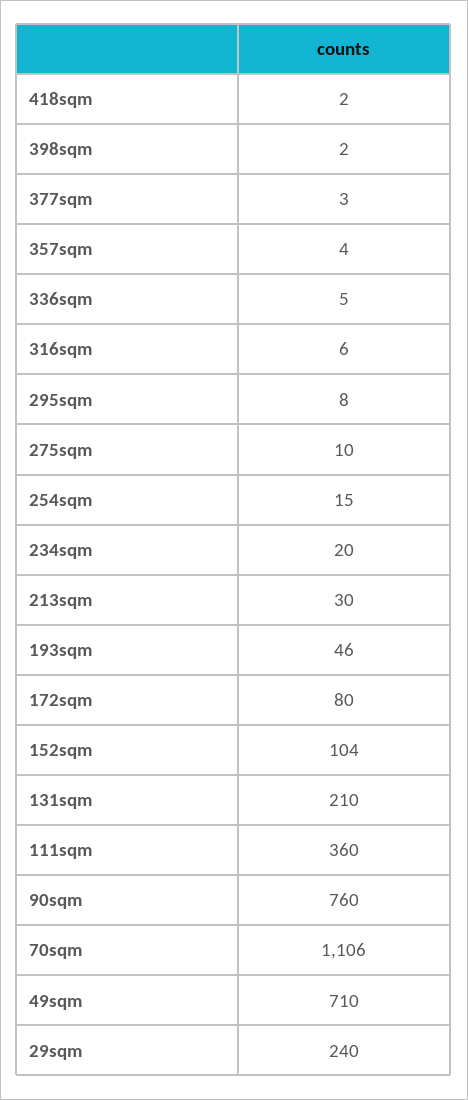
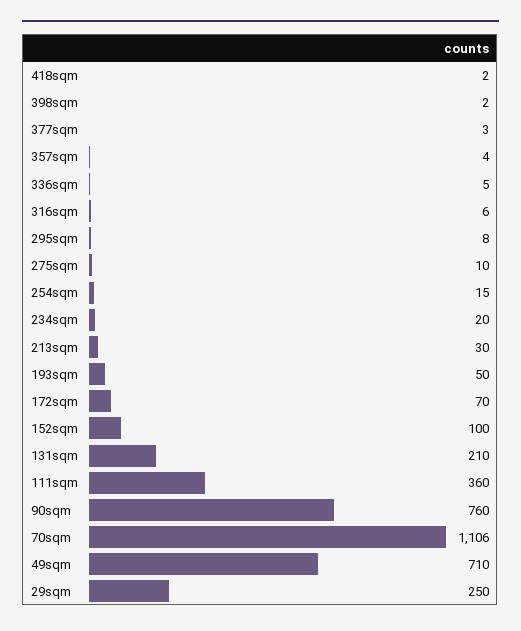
193sqm: 46 -> 50
172sqm: 80 -> 70
152sqm: 104 -> 100
29sqm: 240 -> 250

